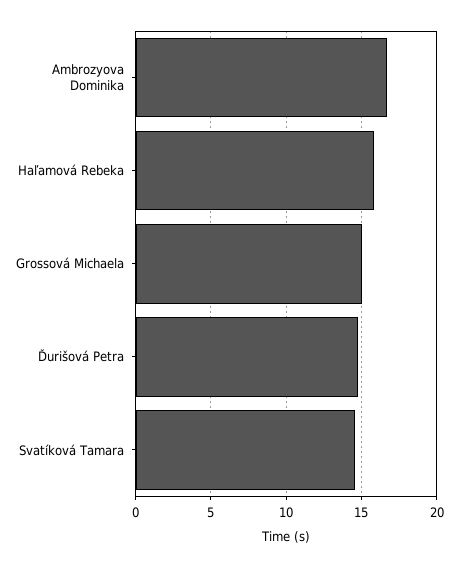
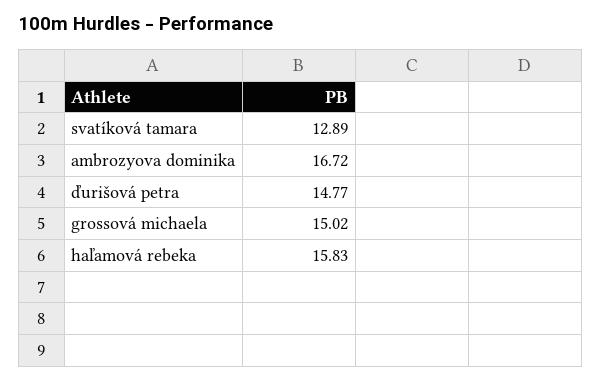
Svatíková Tamara: 14.5 -> 12.89

